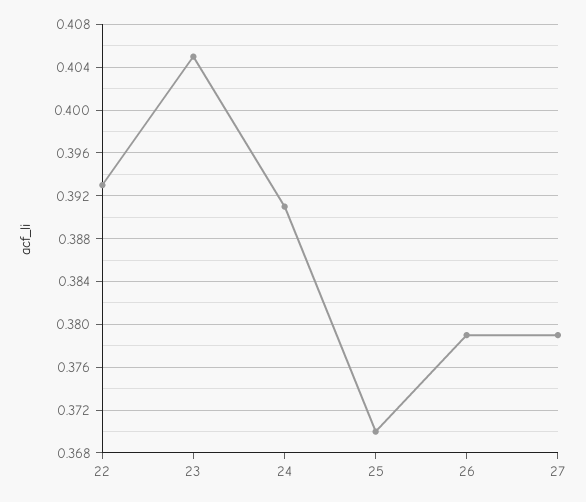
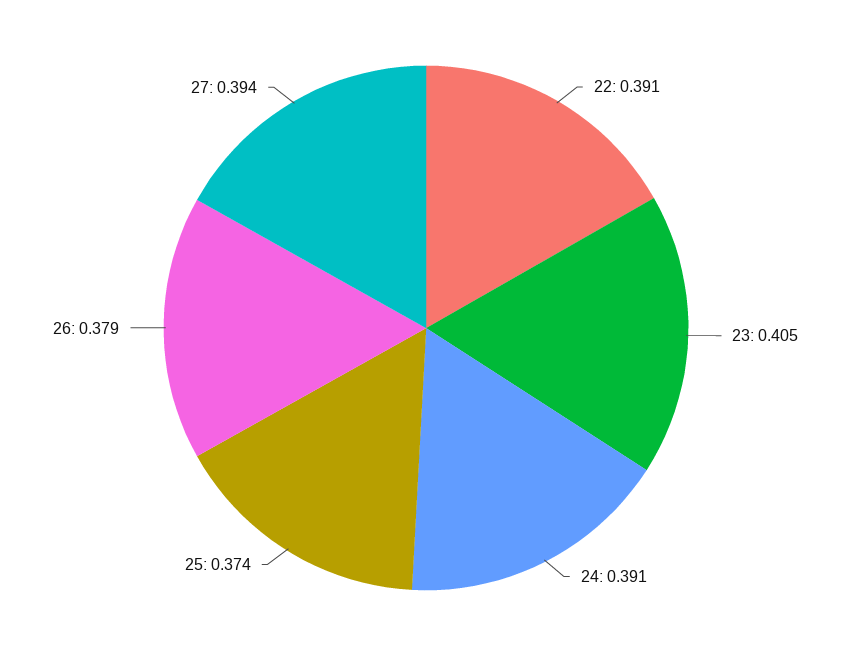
22: 0.393 -> 0.391
25: 0.37 -> 0.374
27: 0.379 -> 0.394

